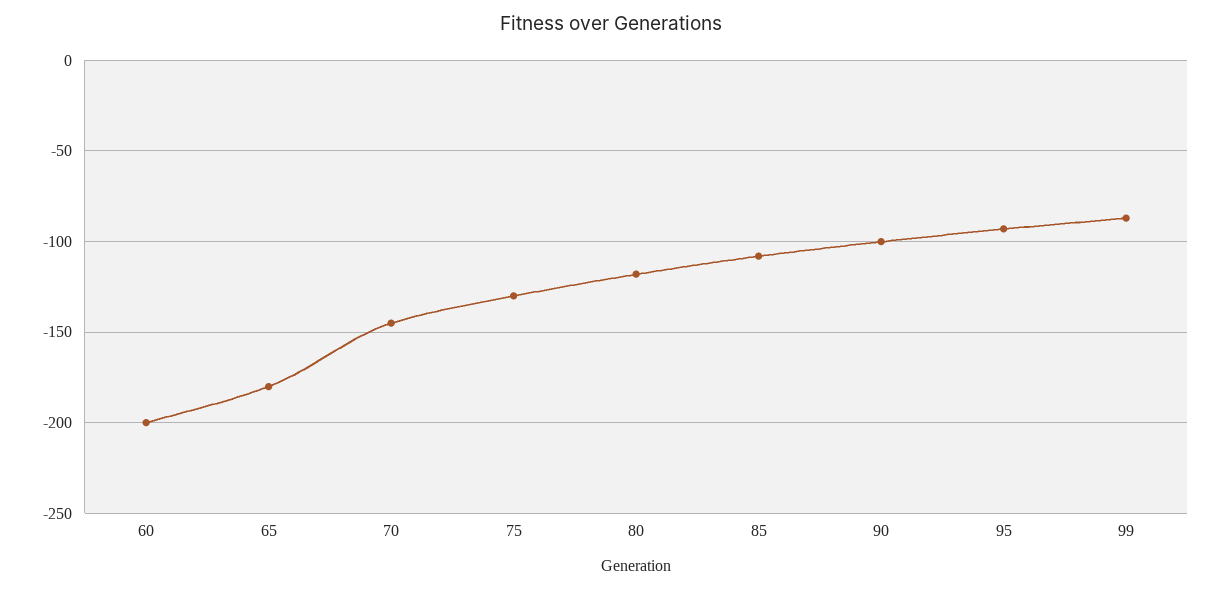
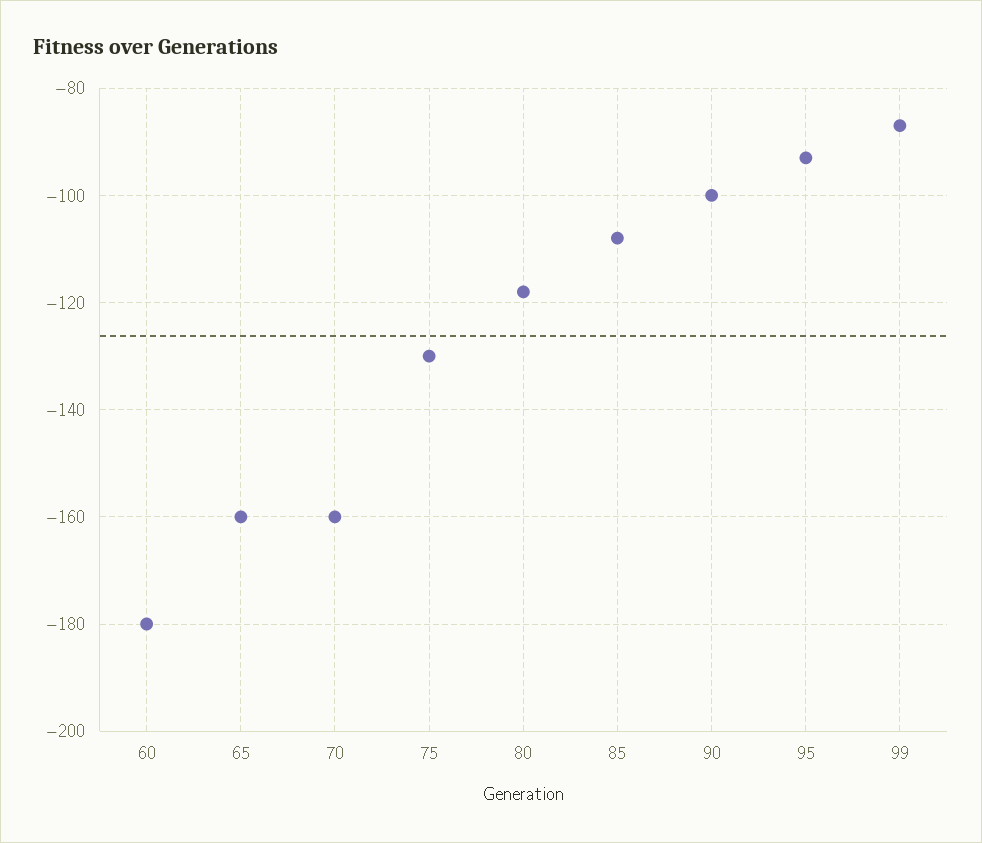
60: -200 -> -180
65: -180 -> -160
70: -145 -> -160

